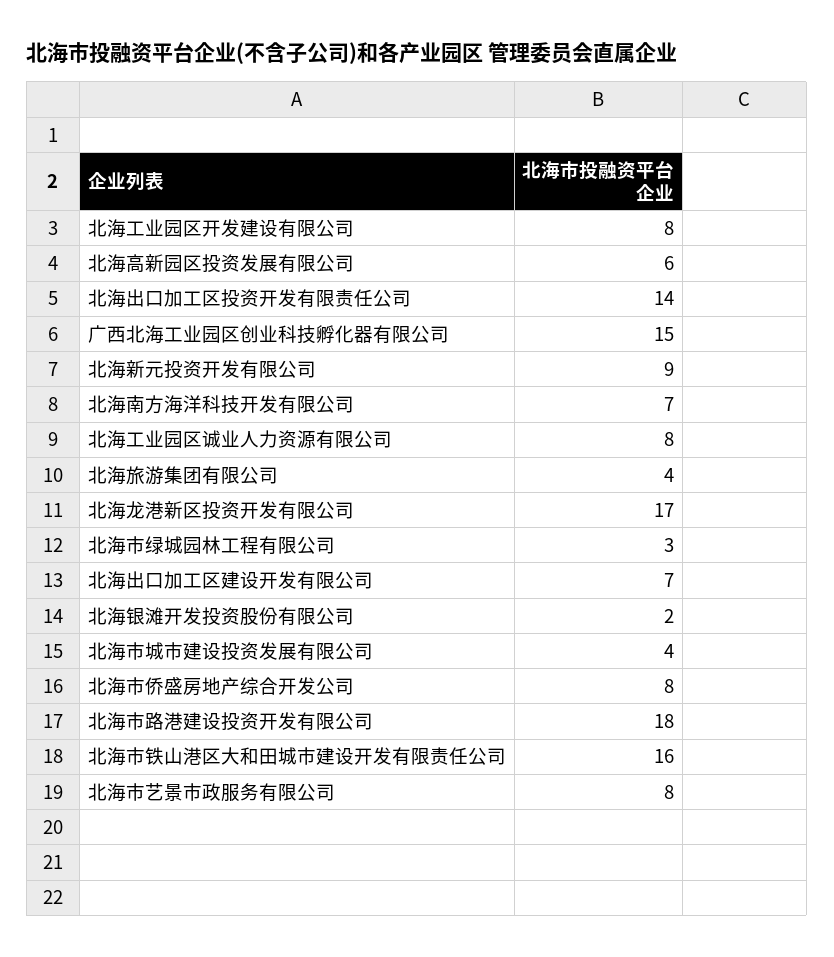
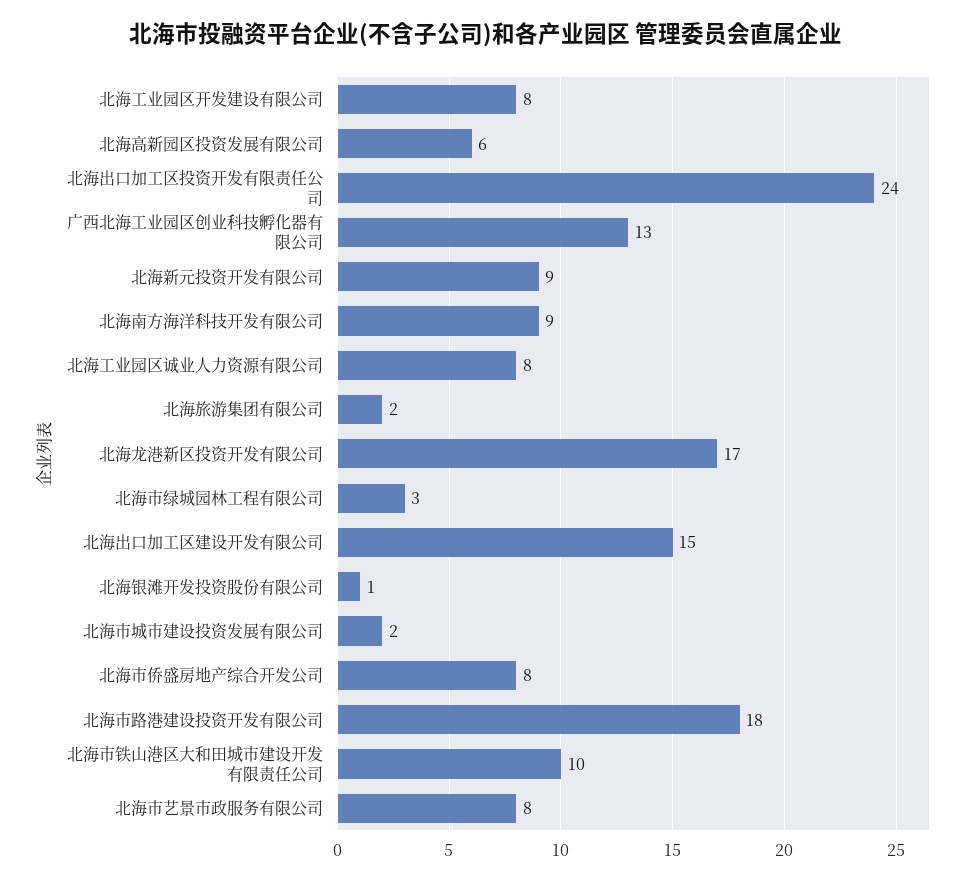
北海出口加工区投资开发有限责任公司: 14 -> 24
广西北海工业园区创业科技孵化器有限公司: 15 -> 13
北海南方海洋科技开发有限公司: 7 -> 9
北海旅游集团有限公司: 4 -> 2
北海出口加工区建设开发有限公司: 7 -> 15
北海银滩开发投资股份有限公司: 2 -> 1
北海市城市建设投资发展有限公司: 4 -> 2
北海市铁山港区大和田城市建设开发有限责任公司: 16 -> 10

